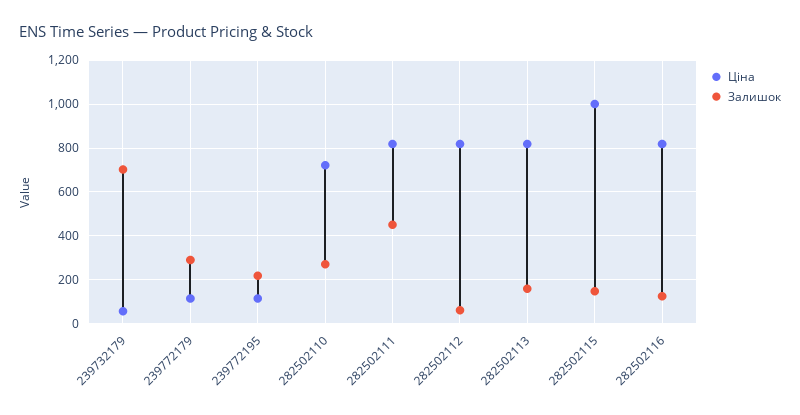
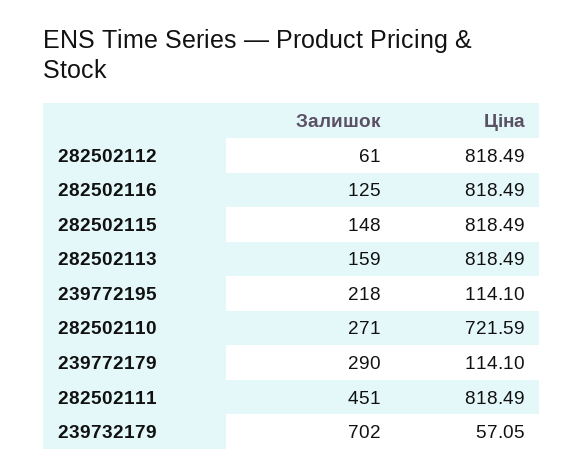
Ціна, 282502115: 1000 -> 818.49

